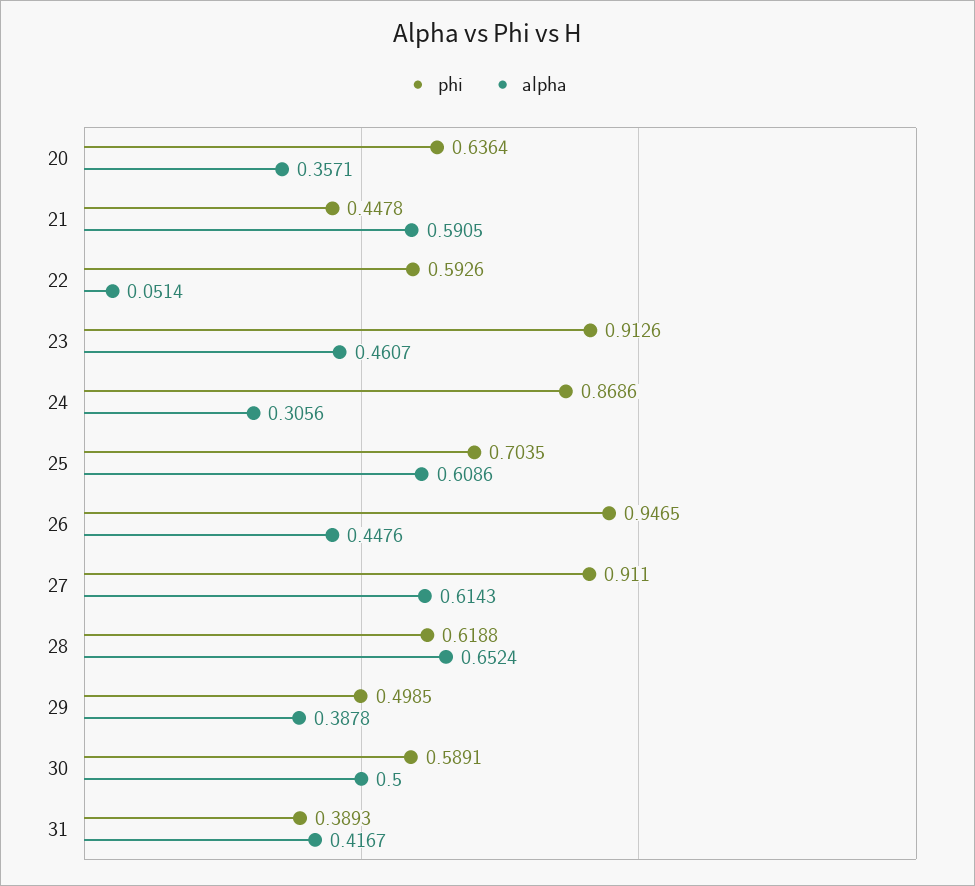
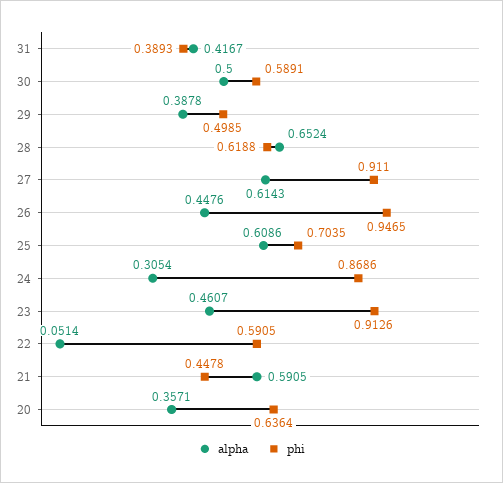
phi, 22: 0.5926 -> 0.5905
alpha, 24: 0.3056 -> 0.3054

